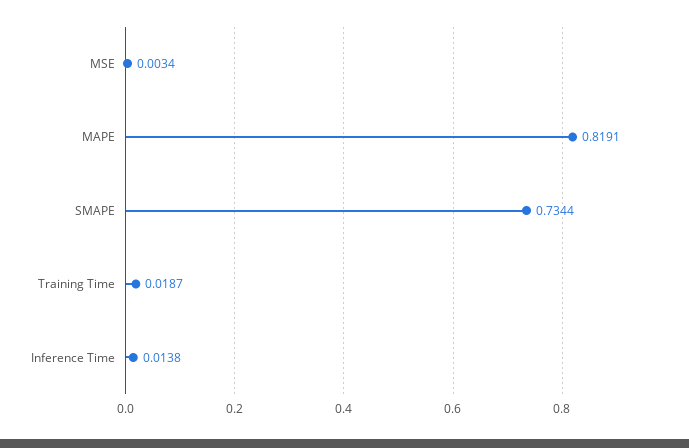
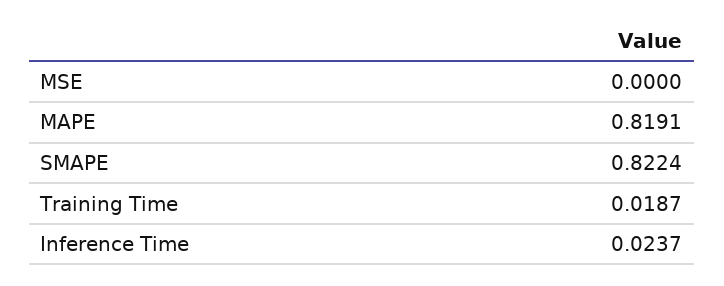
MSE: 0.0034 -> 0
SMAPE: 0.7344 -> 0.8224
Inference Time: 0.0138 -> 0.0237

